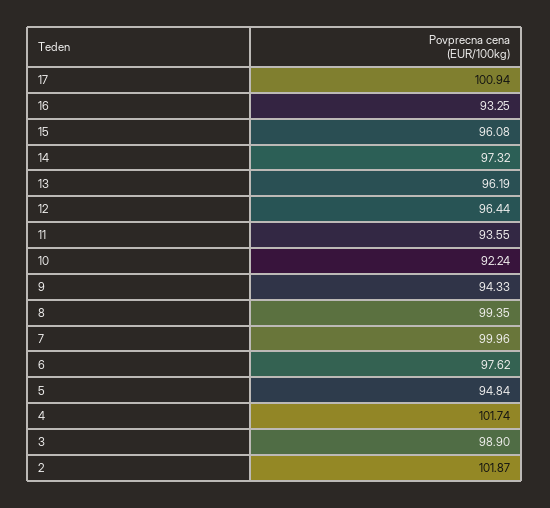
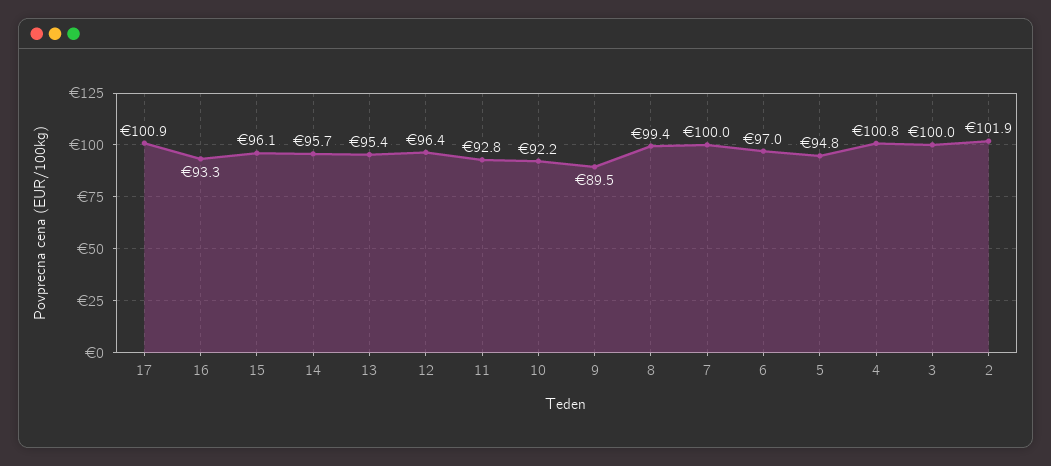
14: 97.32 -> 95.7
13: 96.19 -> 95.4
11: 93.55 -> 92.8
9: 94.33 -> 89.5
6: 97.62 -> 97
4: 101.74 -> 100.8
3: 98.9 -> 100

